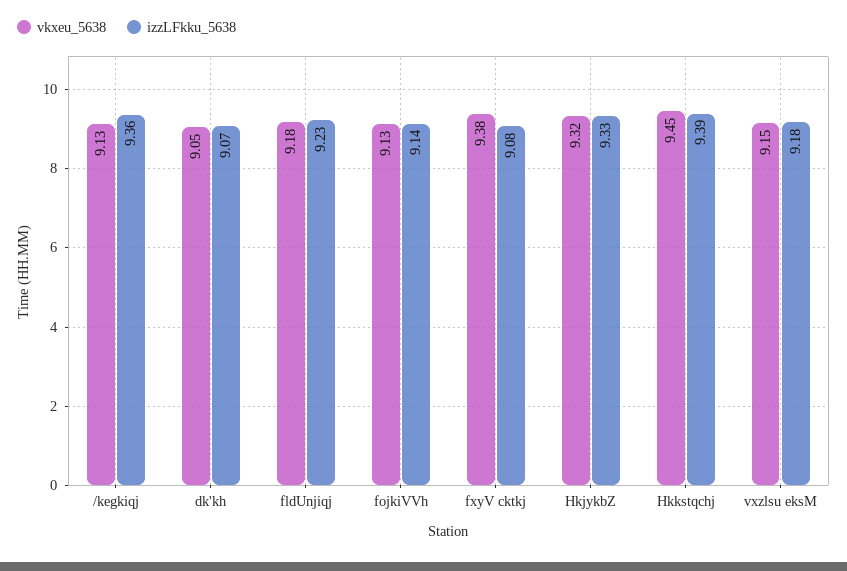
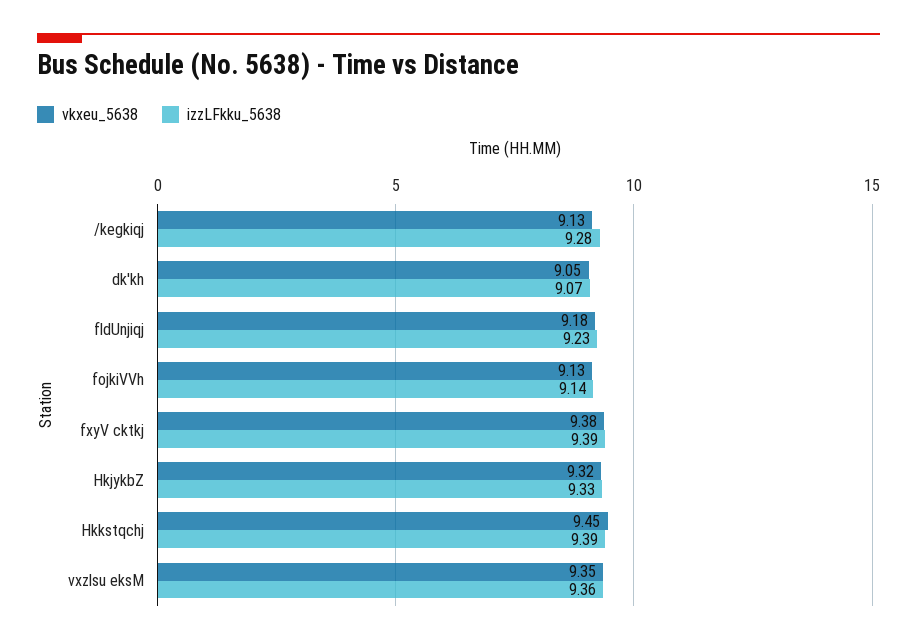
izzLFkku_5638, /kegkiqj: 9.36 -> 9.28
izzLFkku_5638, fxyV cktkj: 9.08 -> 9.39
vkxeu_5638, vxzlsu eksM: 9.15 -> 9.35
izzLFkku_5638, vxzlsu eksM: 9.18 -> 9.36

